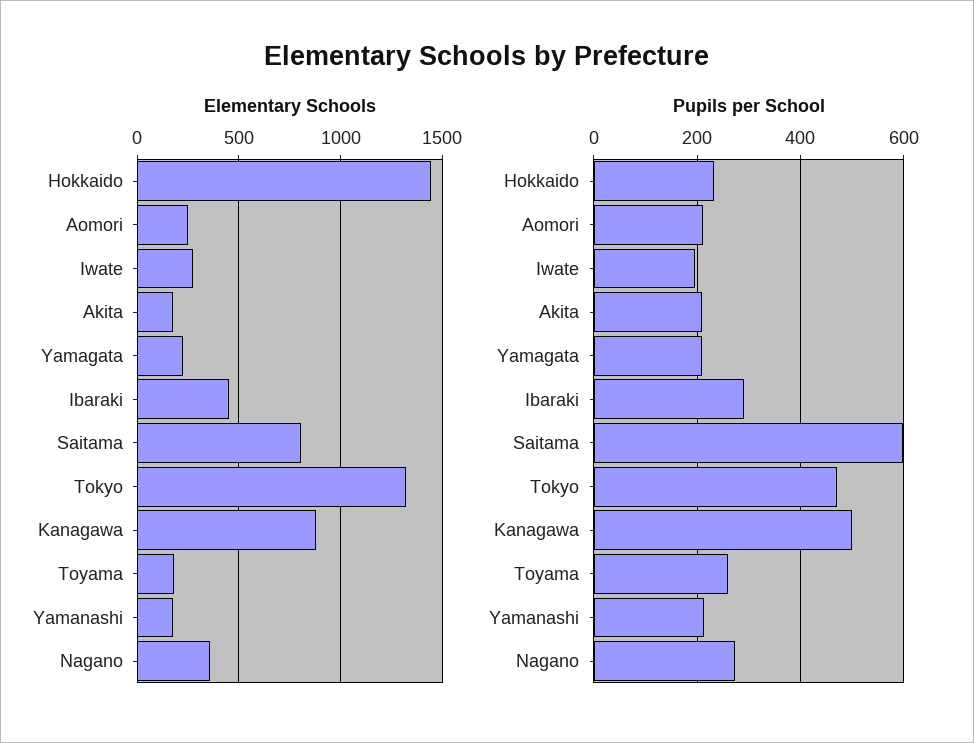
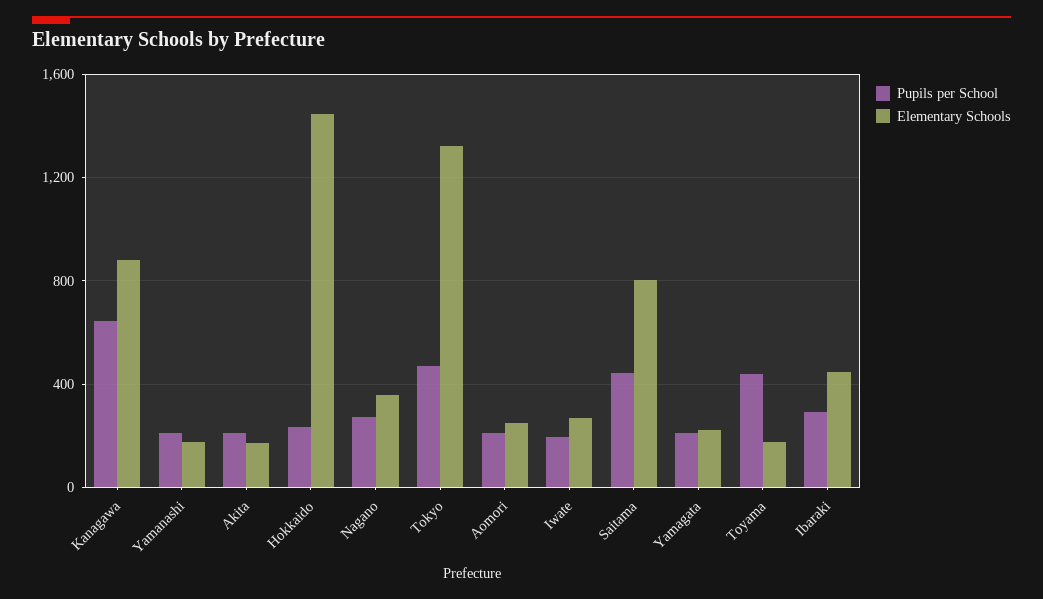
Pupils per School, Saitama: 600 -> 450
Pupils per School, Kanagawa: 500 -> 650
Pupils per School, Toyama: 260 -> 450

